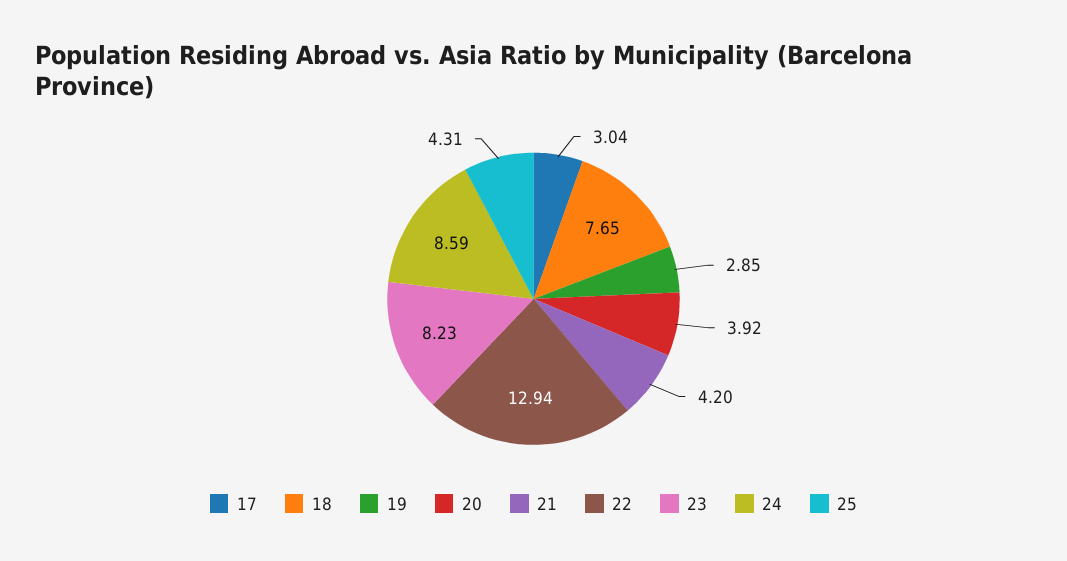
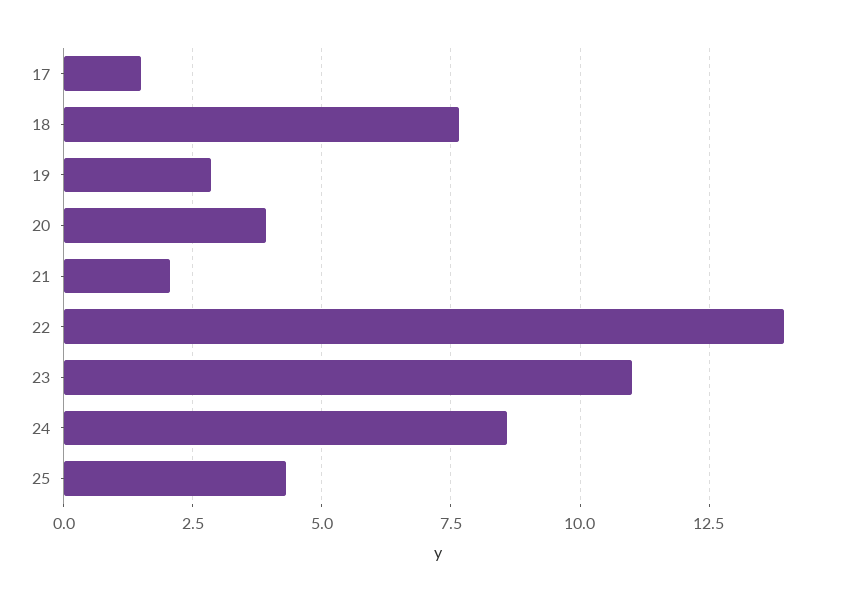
17: 3.04 -> 1.5
21: 4.2 -> 2
22: 12.94 -> 14
23: 8.23 -> 11

